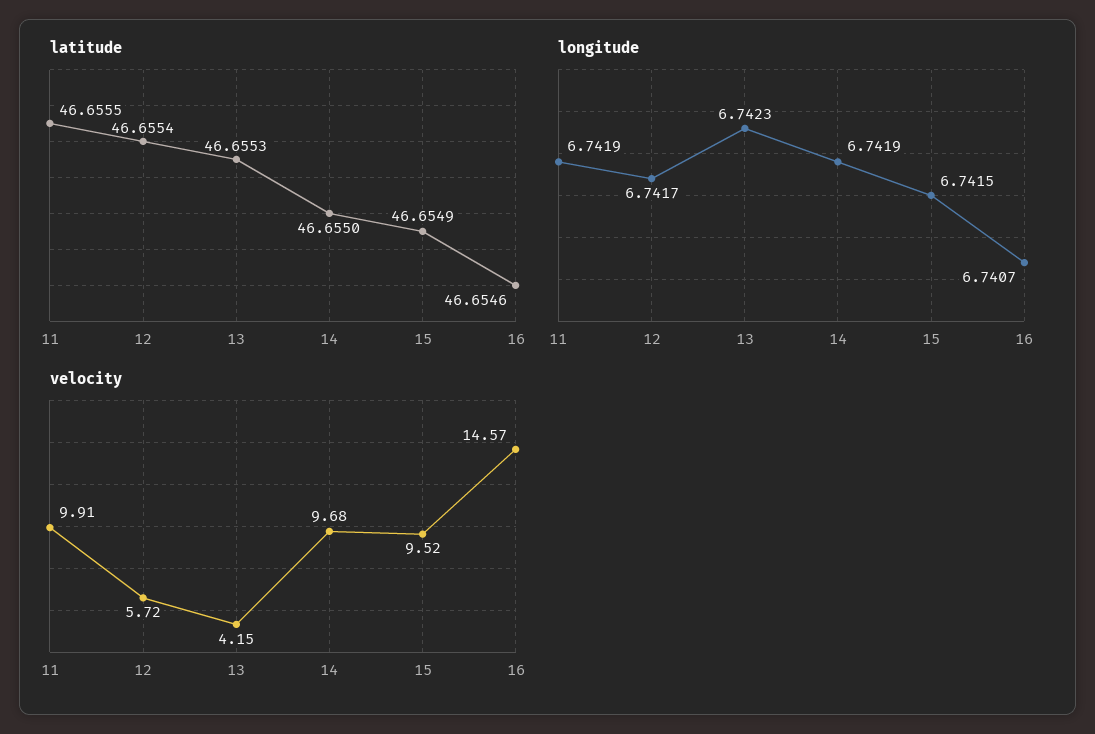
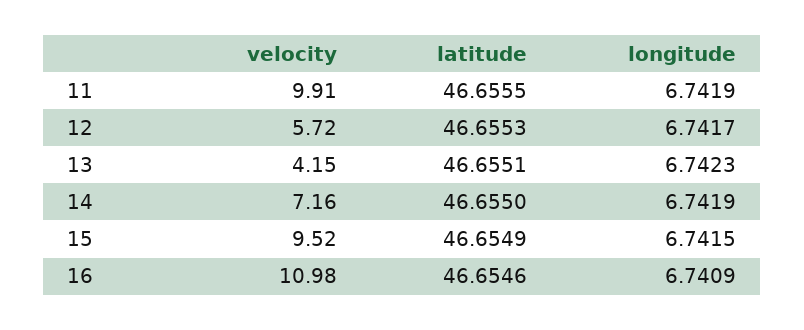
latitude, 12: 46.6554 -> 46.6553
latitude, 13: 46.6553 -> 46.6551
longitude, 16: 6.7407 -> 6.7409
velocity, 14: 9.68 -> 7.16
velocity, 16: 14.57 -> 10.98

